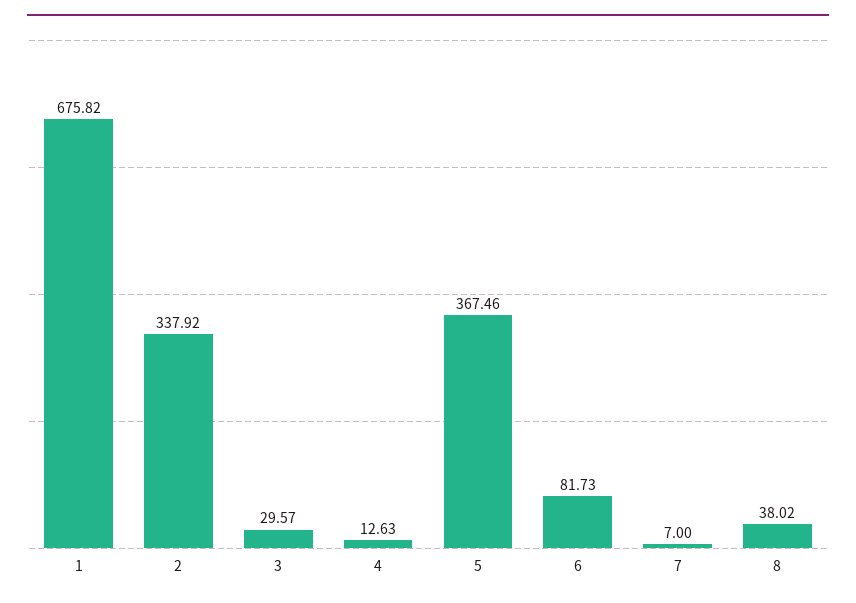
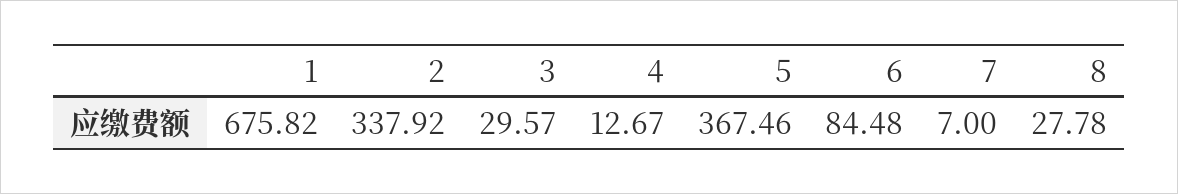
4: 12.63 -> 12.67
6: 81.73 -> 84.48
8: 38.02 -> 27.78

